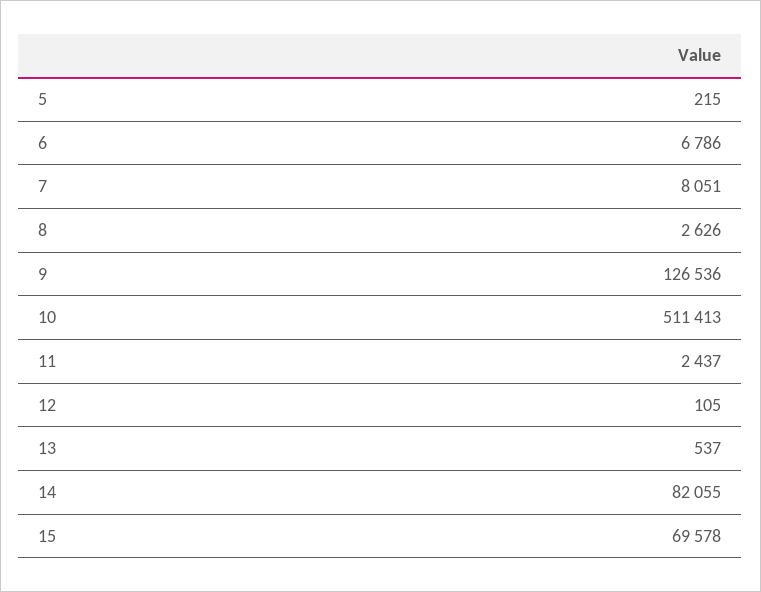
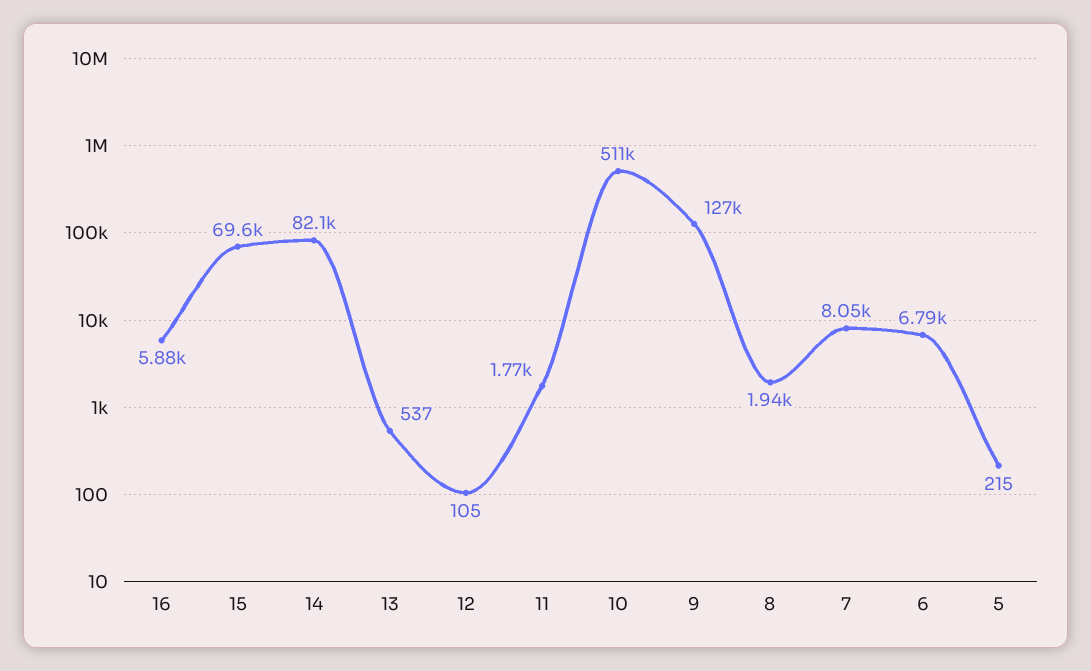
8: 2626 -> 1940
11: 2437 -> 1770
16: none -> 5880

